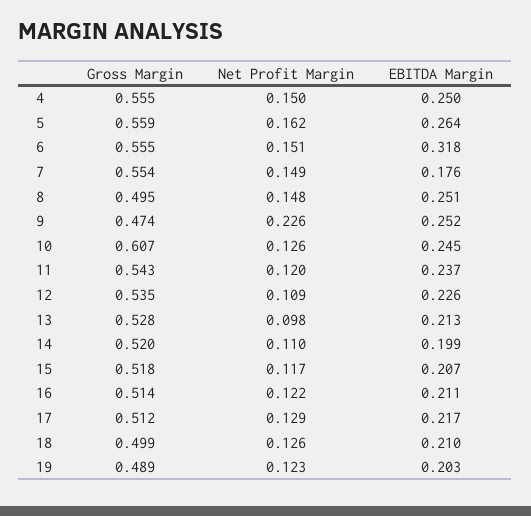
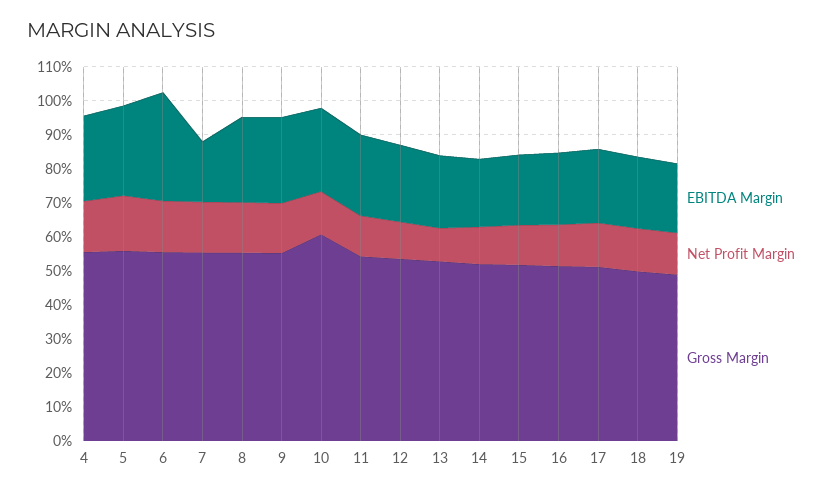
Gross Margin, 8: 0.495 -> 0.55
Gross Margin, 9: 0.474 -> 0.55
Net Profit Margin, 9: 0.226 -> 0.15

